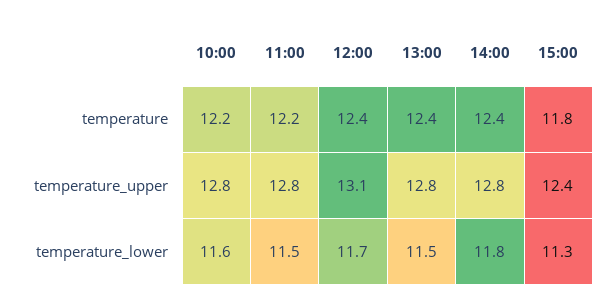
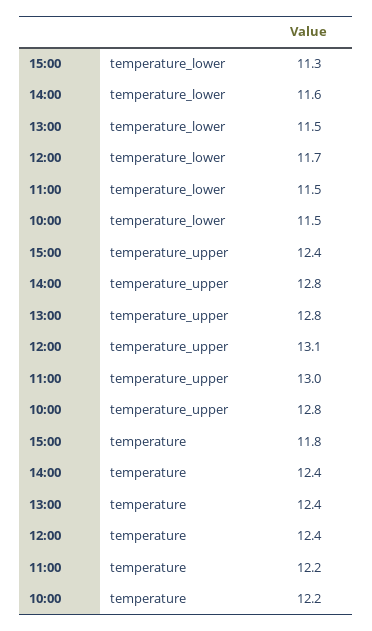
11:00, temperature_upper: 12.8 -> 13
10:00, temperature_lower: 11.6 -> 11.5
14:00, temperature_lower: 11.8 -> 11.6

